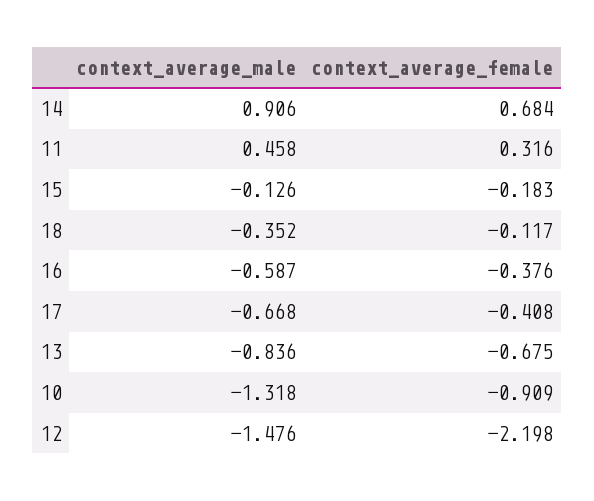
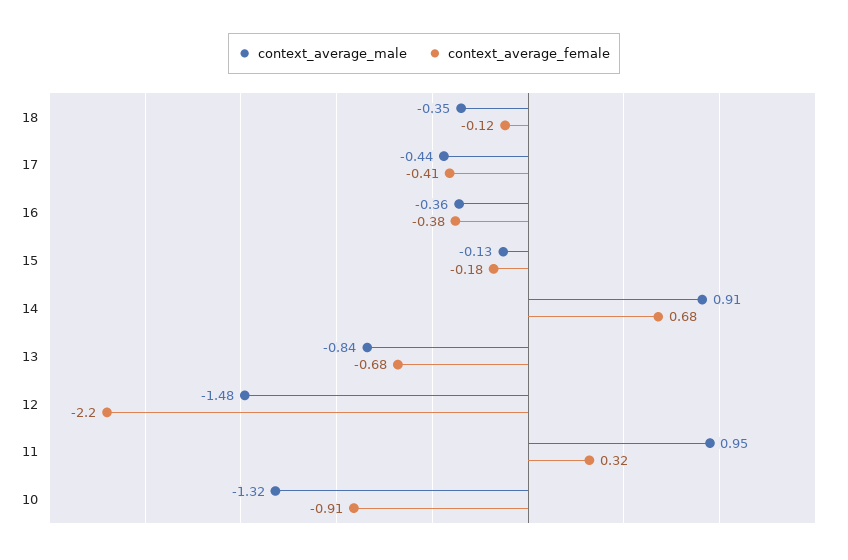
context_average_male, 11: 0.458 -> 0.95
context_average_male, 16: -0.587 -> -0.36
context_average_male, 17: -0.668 -> -0.44

